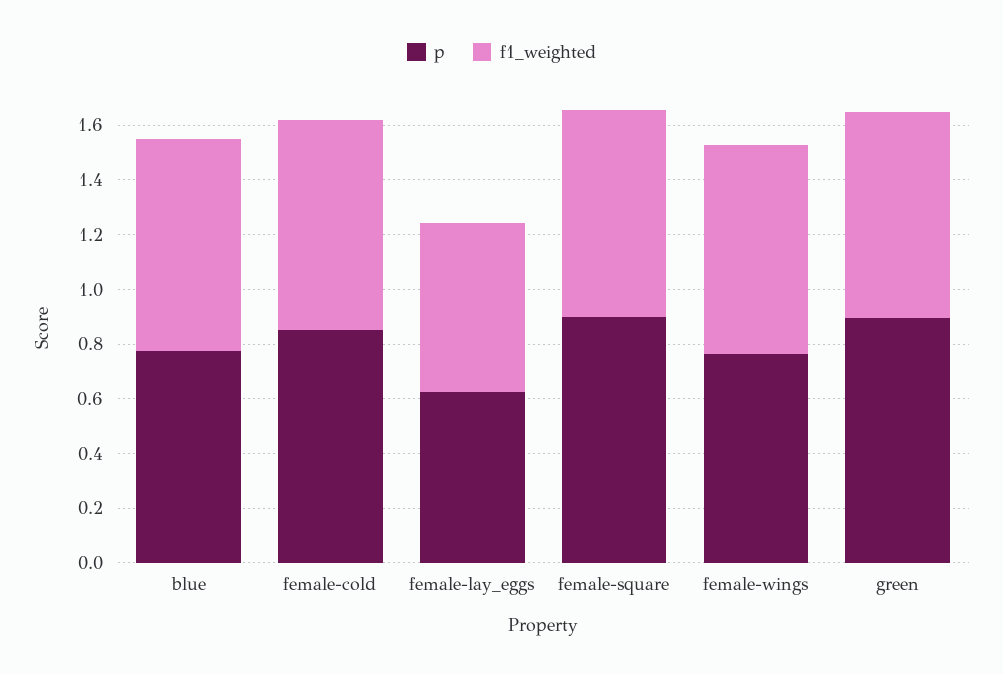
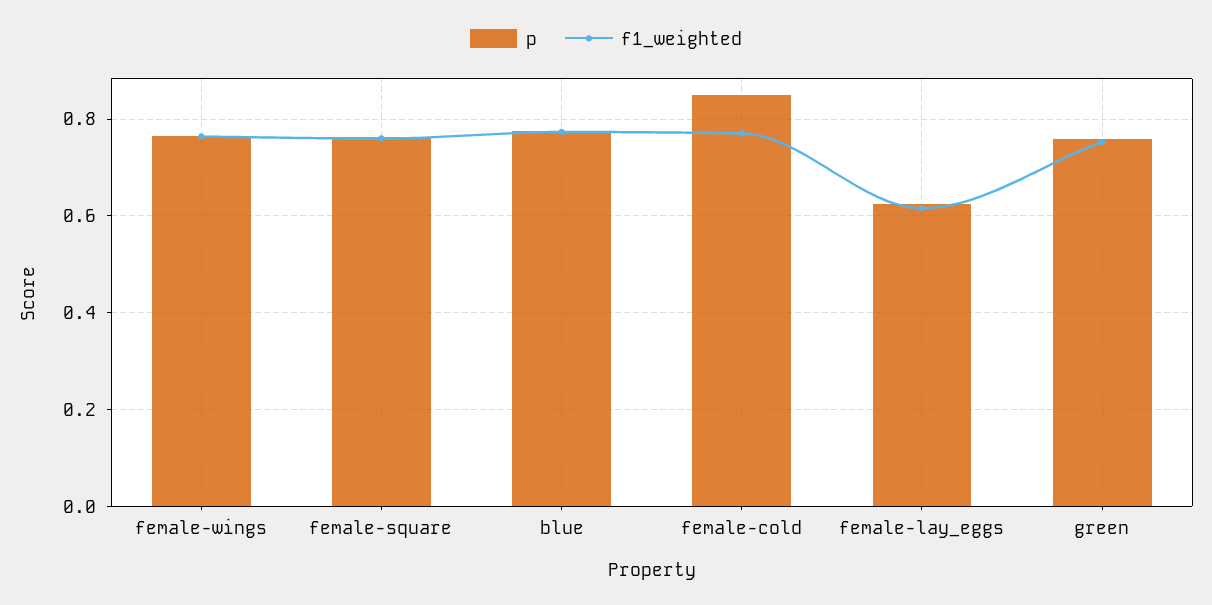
p, female-square: 0.9 -> 0.76
p, green: 0.9 -> 0.76

